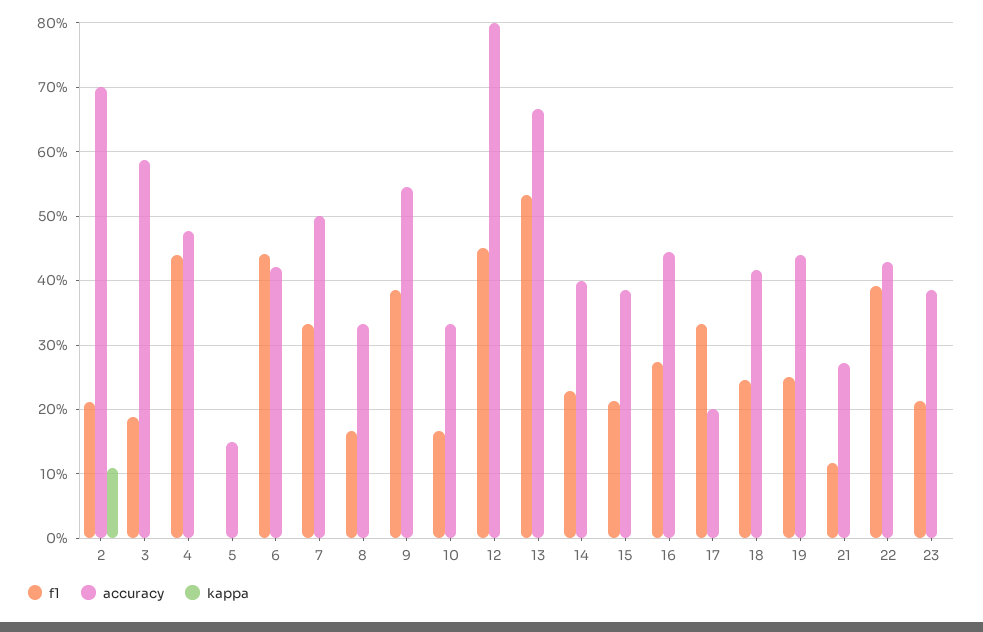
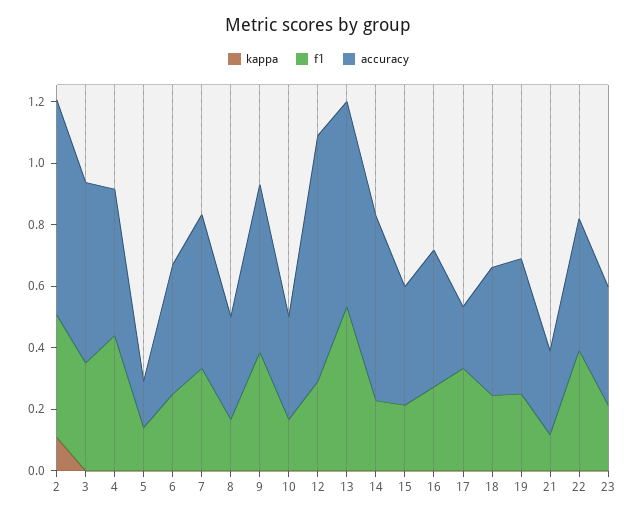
f1, 2: 0.21 -> 0.4
f1, 3: 0.19 -> 0.35
f1, 5: 0 -> 0.15
f1, 6: 0.44 -> 0.25
f1, 12: 0.45 -> 0.3
accuracy, 14: 0.4 -> 0.6

